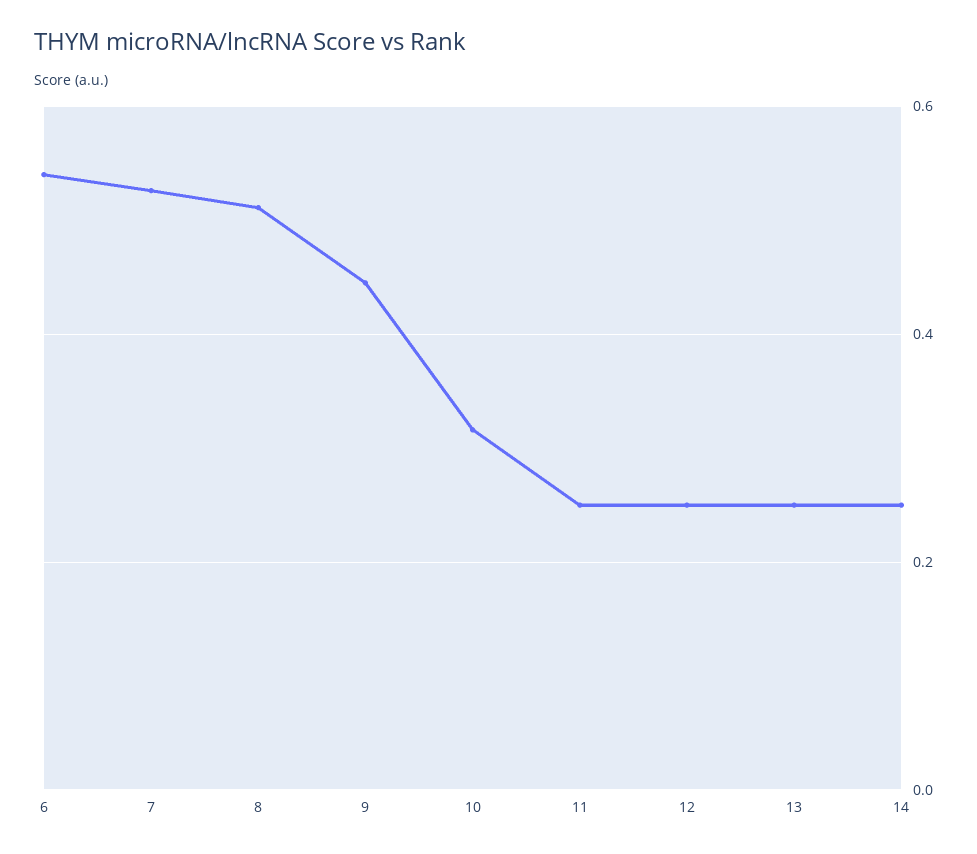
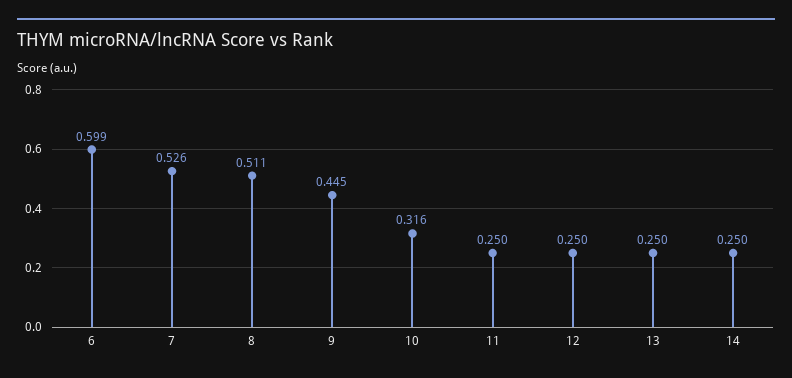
6: 0.54 -> 0.599

